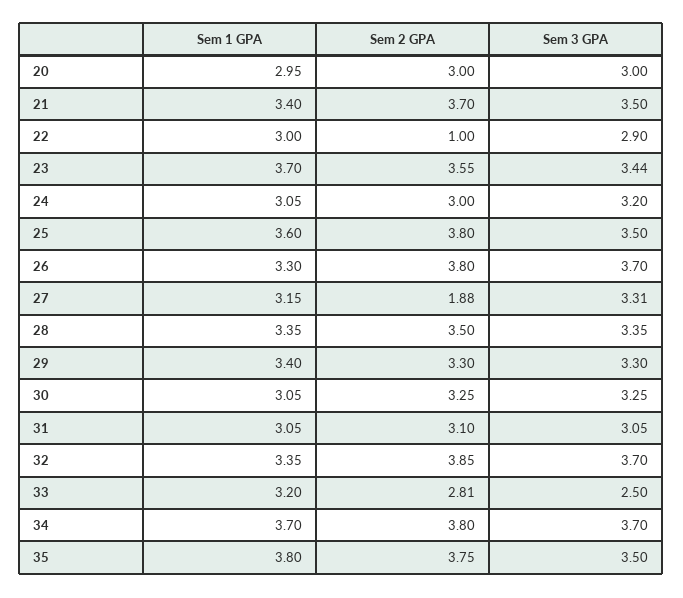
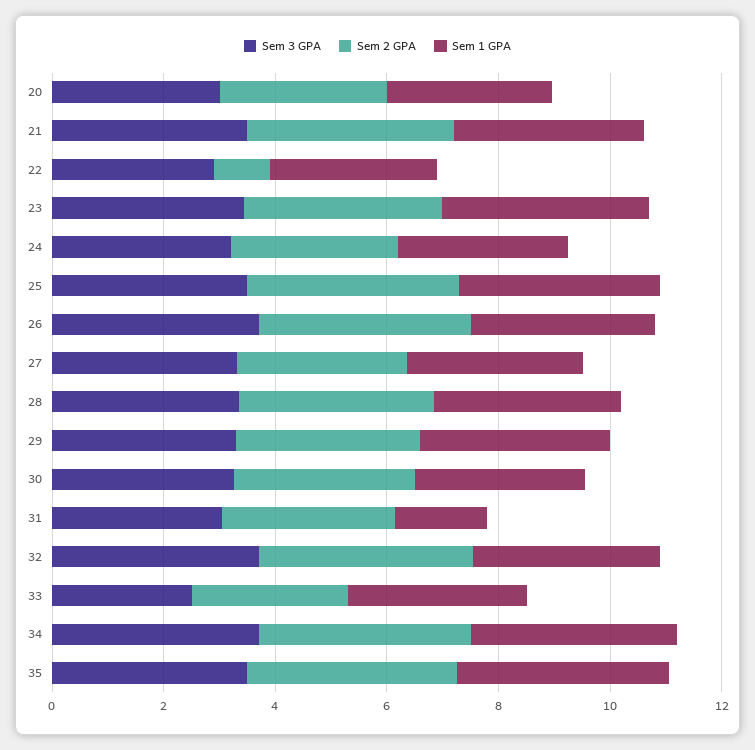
Sem 2 GPA, 27: 1.88 -> 3
Sem 1 GPA, 31: 3.05 -> 1.5

